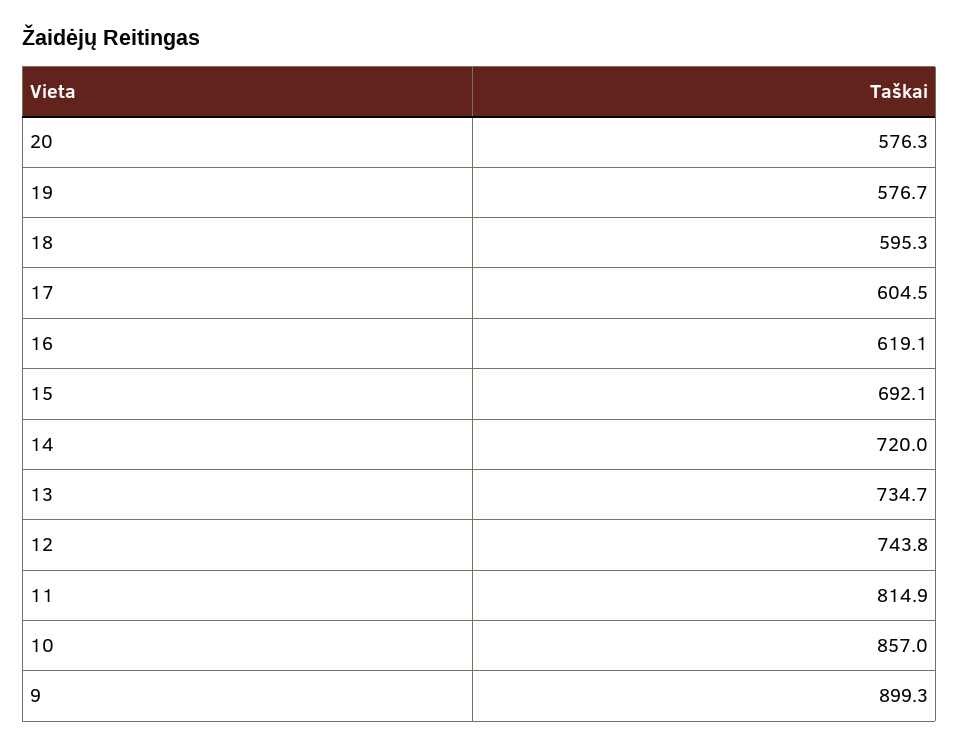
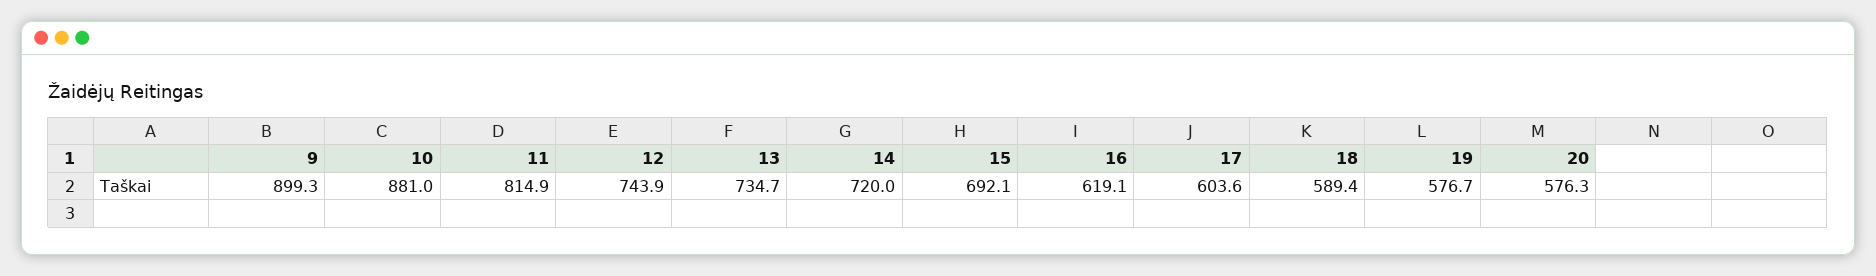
18: 595.3 -> 589.4
17: 604.5 -> 603.6
12: 743.8 -> 743.9
10: 857 -> 881

